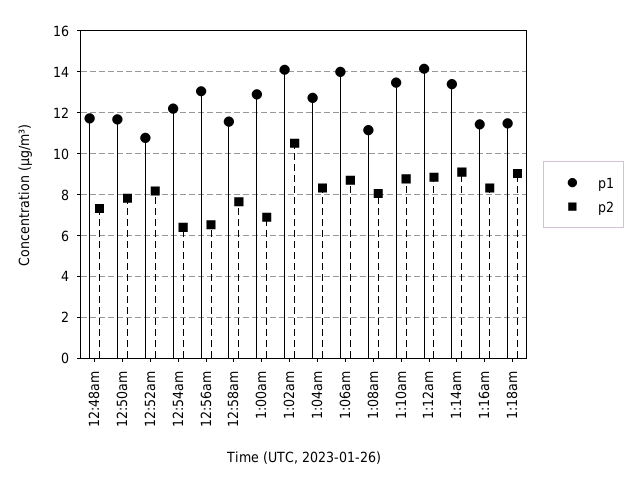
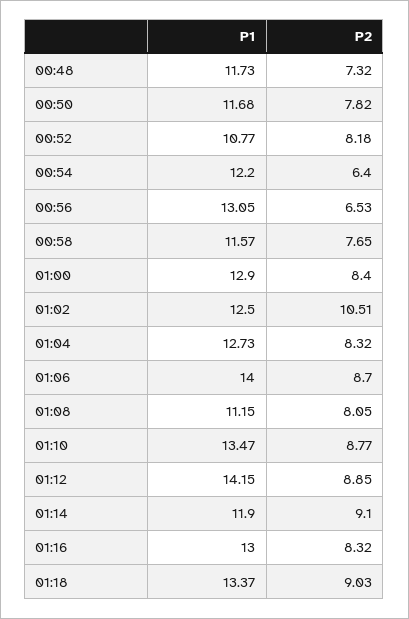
p2, 1:00am: 7 -> 8.4
p1, 1:02am: 14 -> 12.5
p1, 1:14am: 13.5 -> 11.9
p1, 1:16am: 11.5 -> 13
p1, 1:18am: 11.5 -> 13.37

